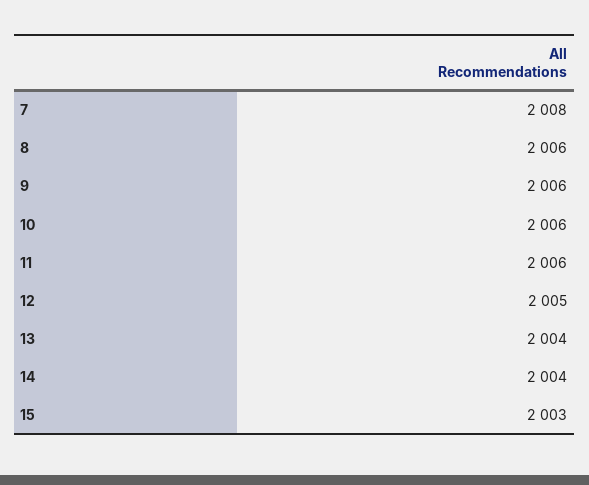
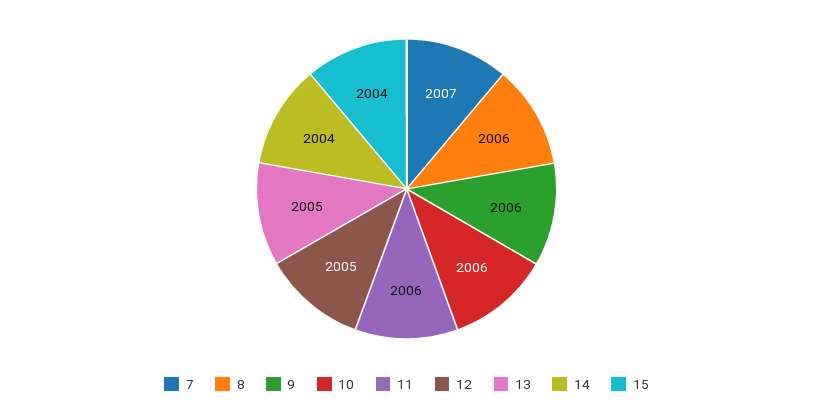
7: 2008 -> 2007
13: 2004 -> 2005
15: 2003 -> 2004

